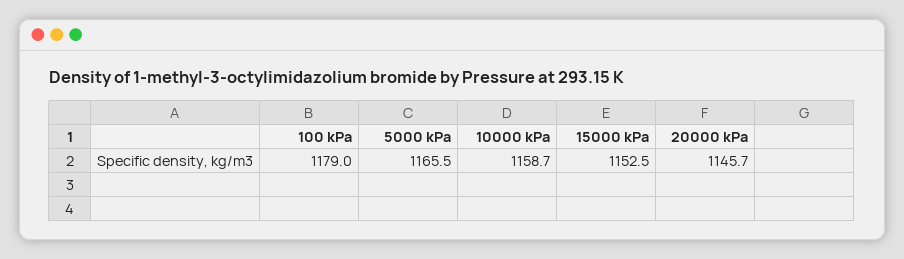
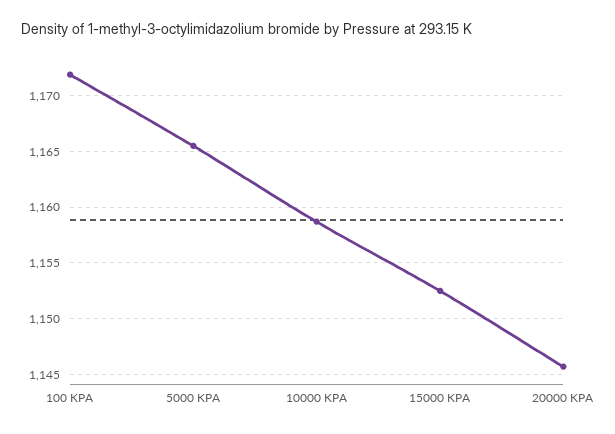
100 kPa: 1179 -> 1172

